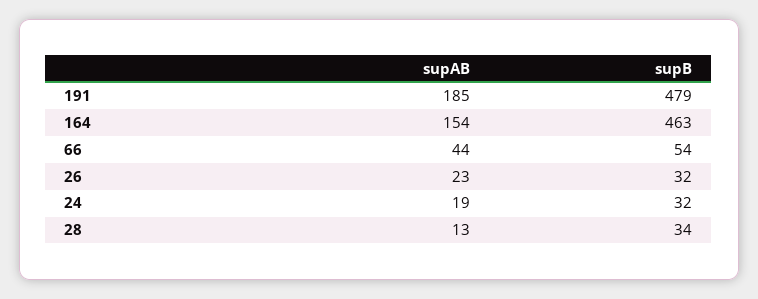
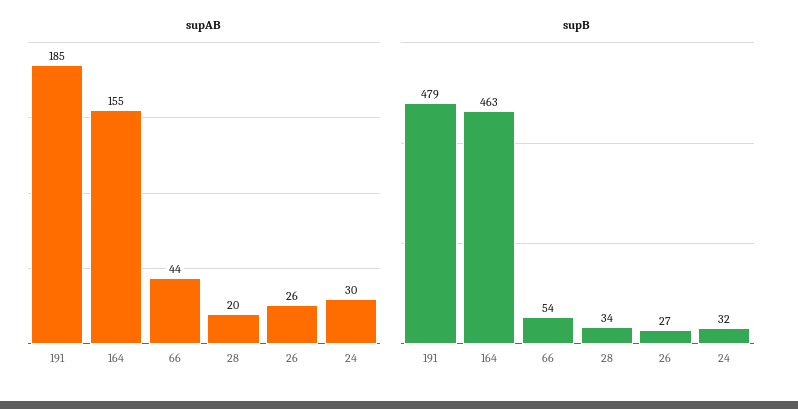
supAB, 164: 154 -> 155
supAB, 26: 23 -> 26
supB, 26: 32 -> 27
supAB, 24: 19 -> 30
supAB, 28: 13 -> 20

